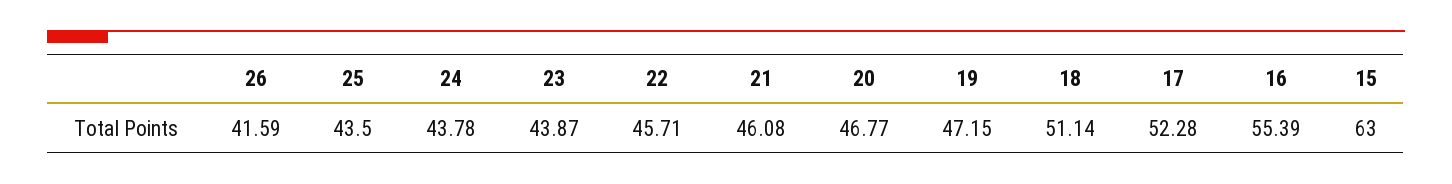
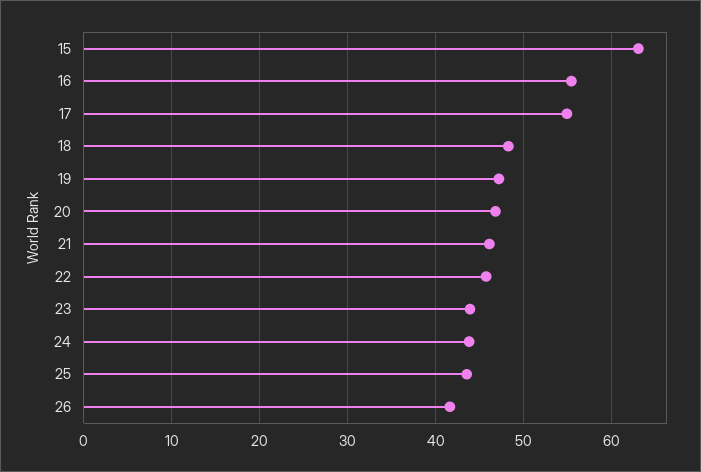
18: 51.14 -> 48
17: 52.28 -> 55

